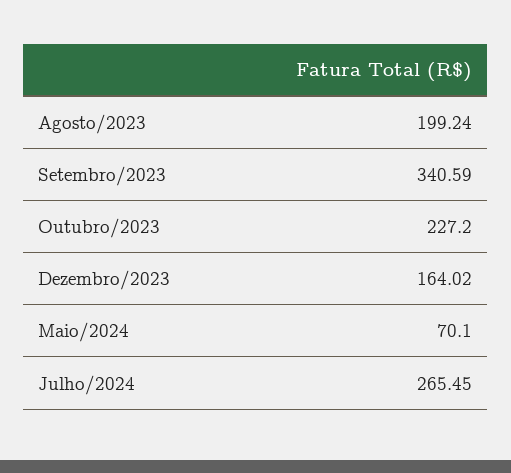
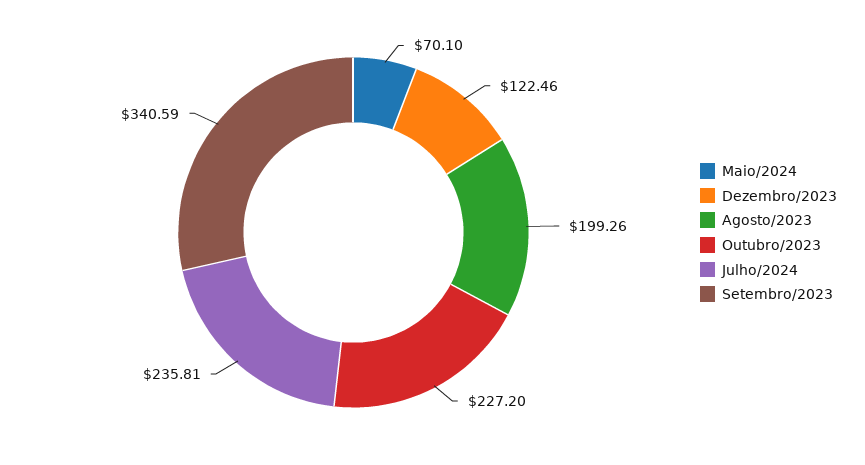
Agosto/2023: 199.24 -> 199.26
Dezembro/2023: 164.02 -> 122.46
Julho/2024: 265.45 -> 235.81

